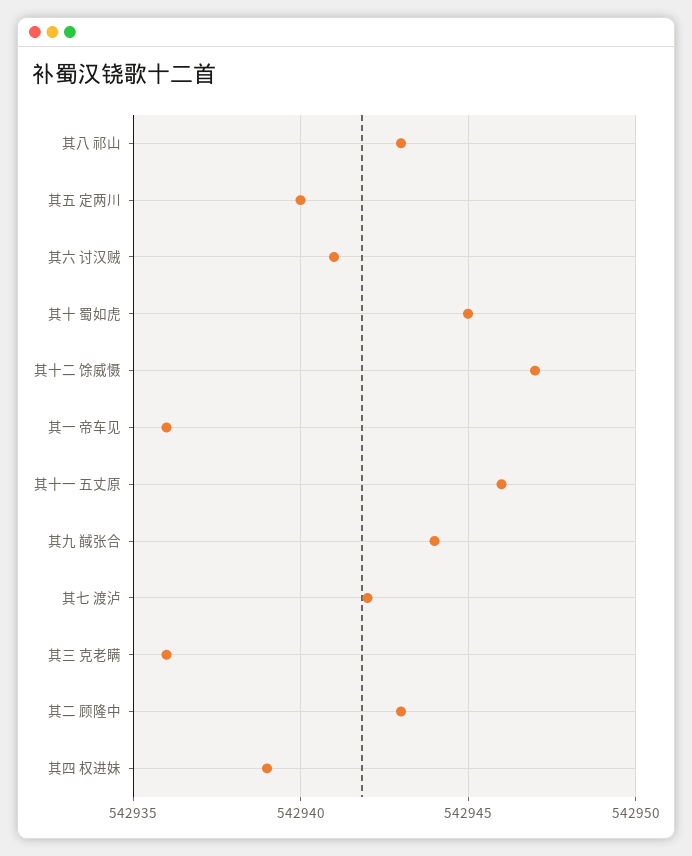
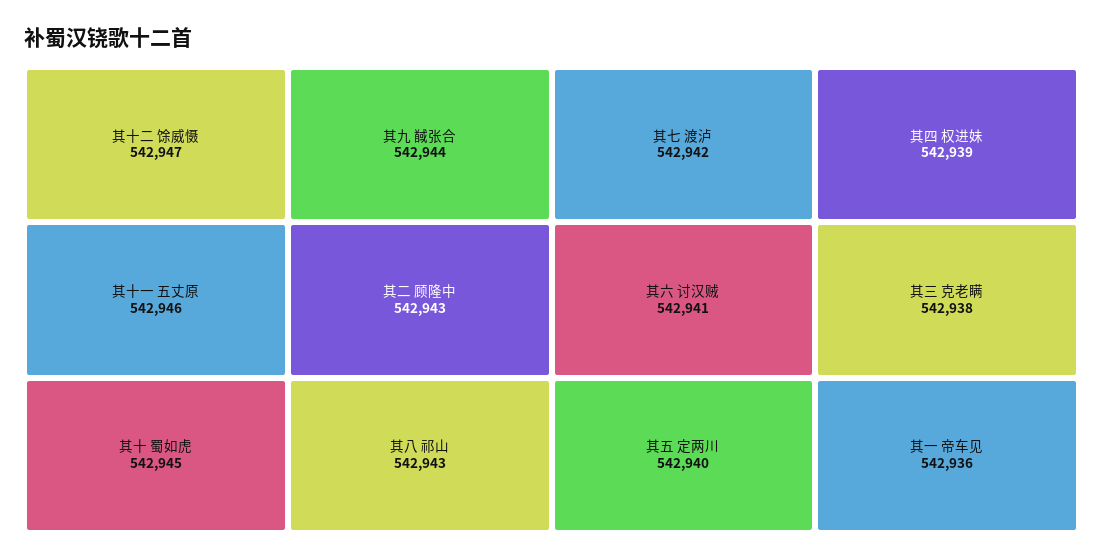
其三 克老瞒: 542936 -> 542938

